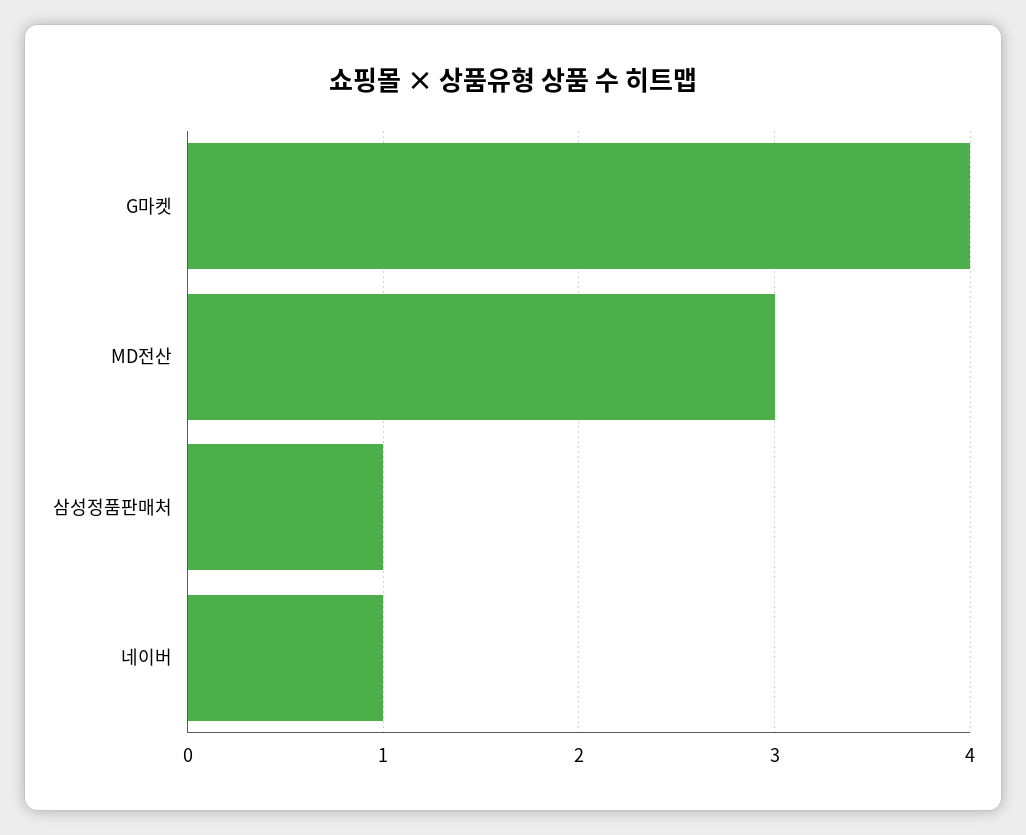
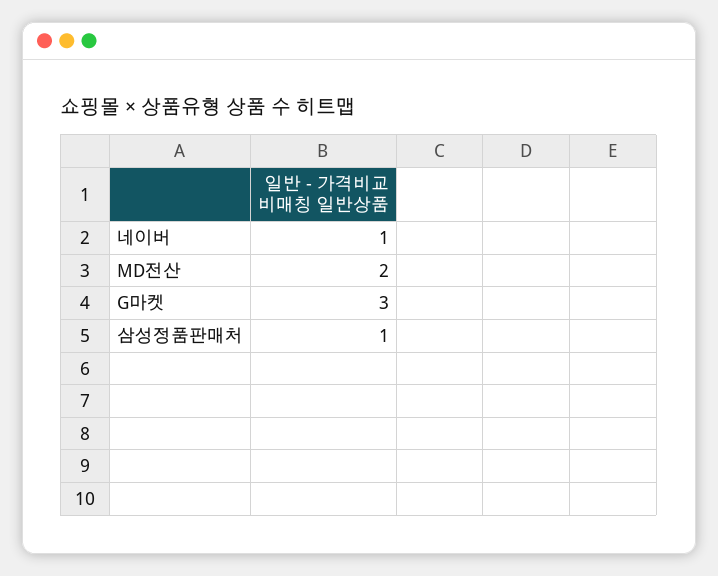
G마켓: 4 -> 3
MD전산: 3 -> 2

